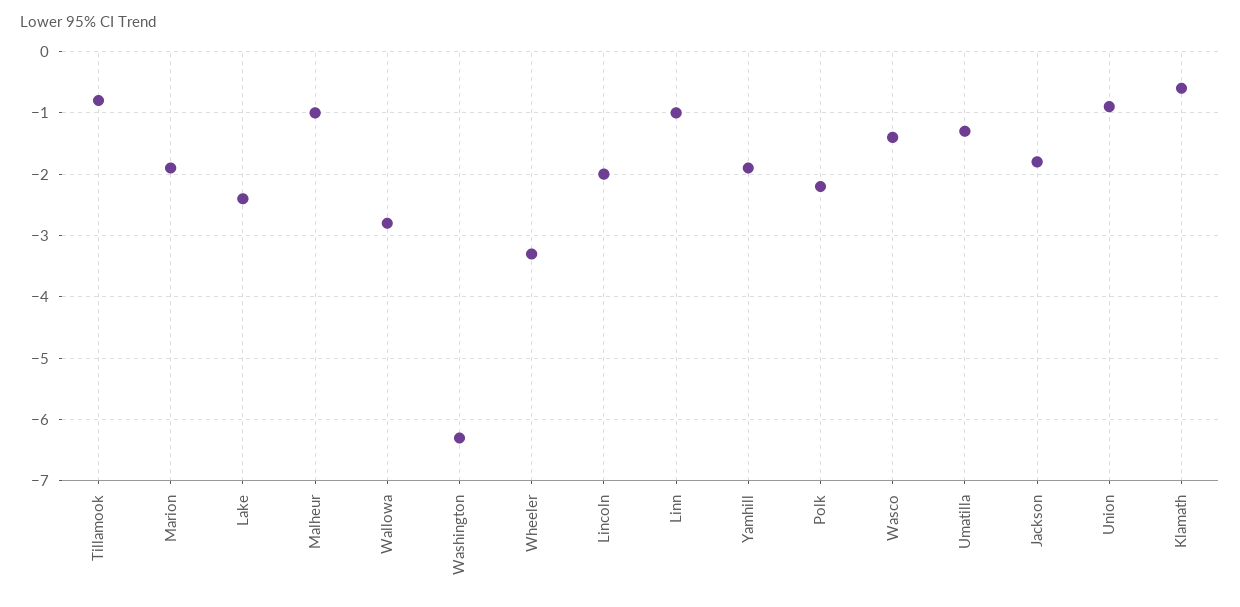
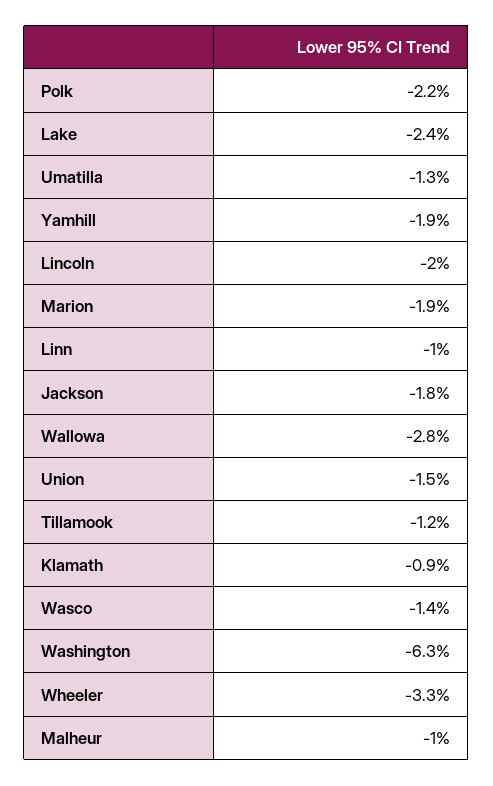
Tillamook: -0.8 -> -1.2
Union: -0.9 -> -1.5
Klamath: -0.6 -> -0.9

